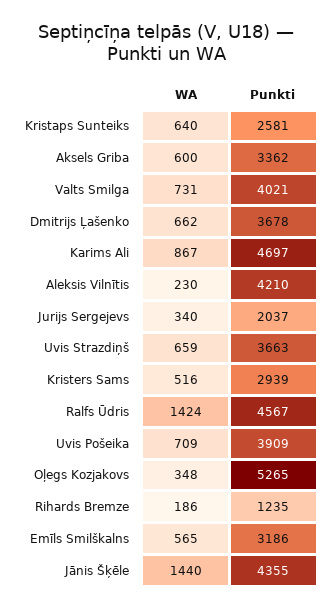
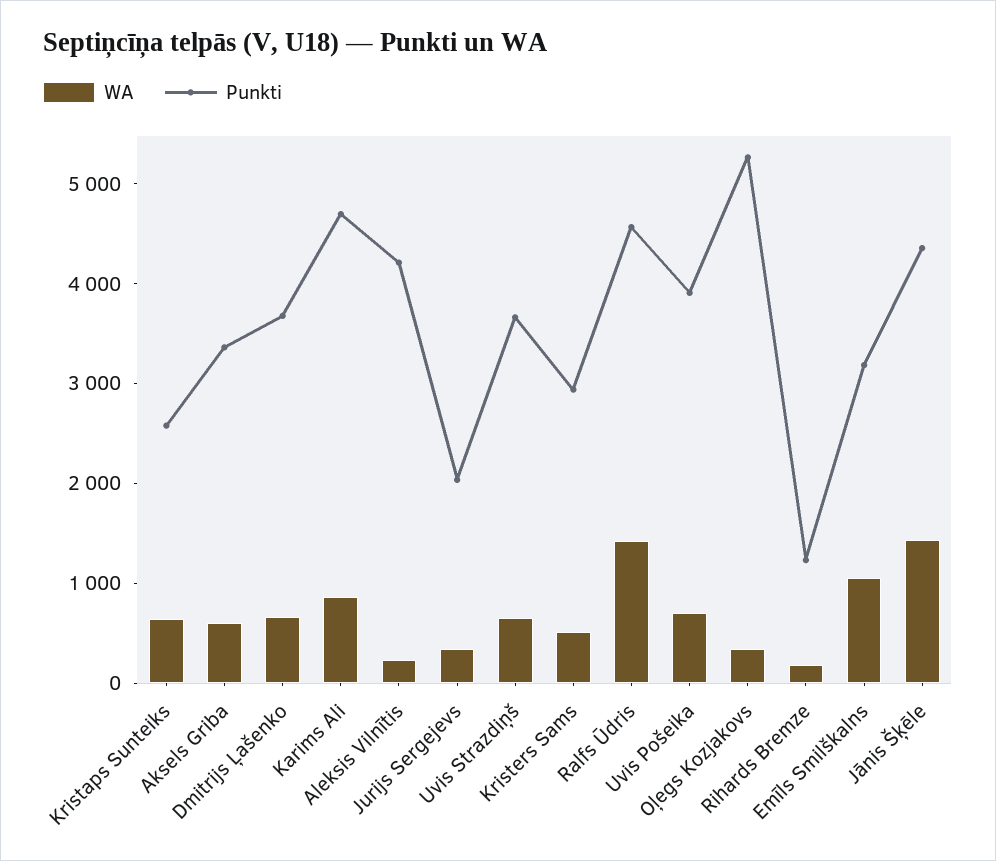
WA, Valts Smilga: 731 -> none
Punkti, Valts Smilga: 4021 -> none
WA, Emīls Smilškalns: 565 -> 1000

